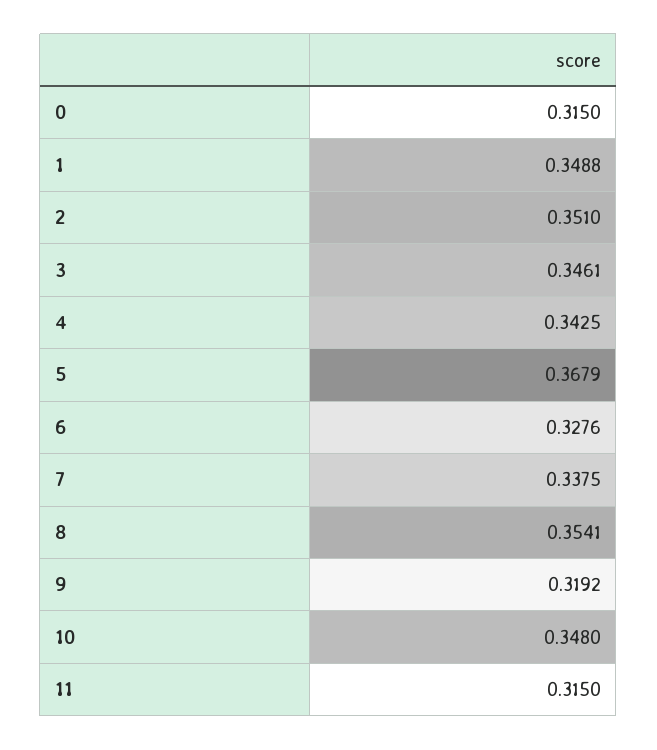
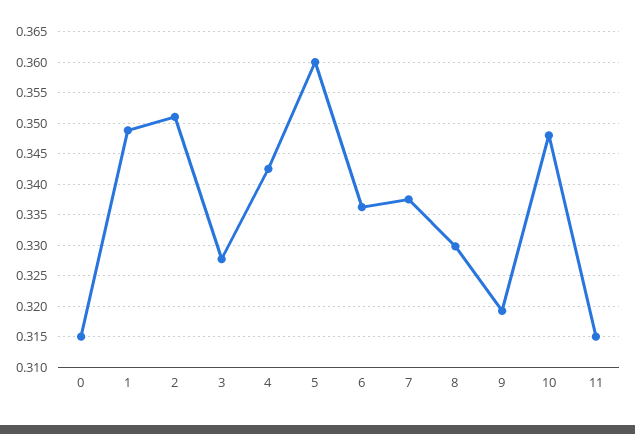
3: 0.3461 -> 0.328
5: 0.3679 -> 0.36
6: 0.3276 -> 0.336
8: 0.3541 -> 0.33

